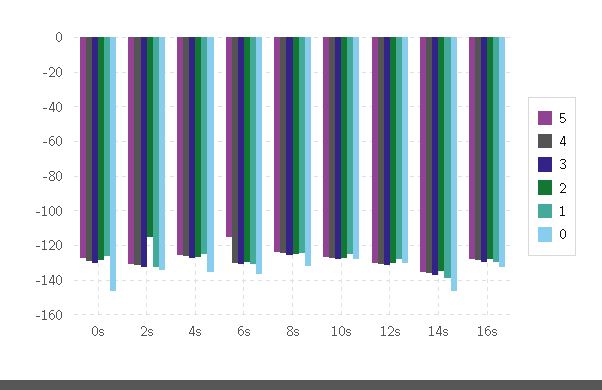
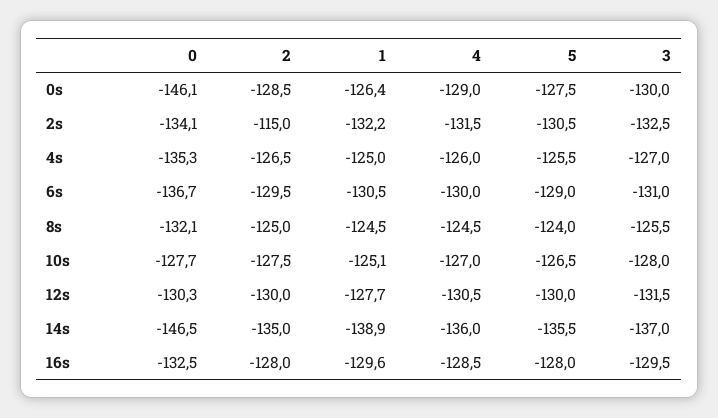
5, 6s: -115 -> -129

